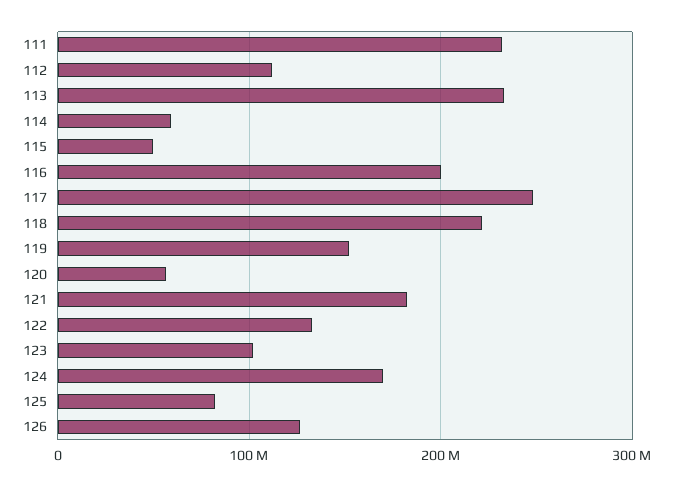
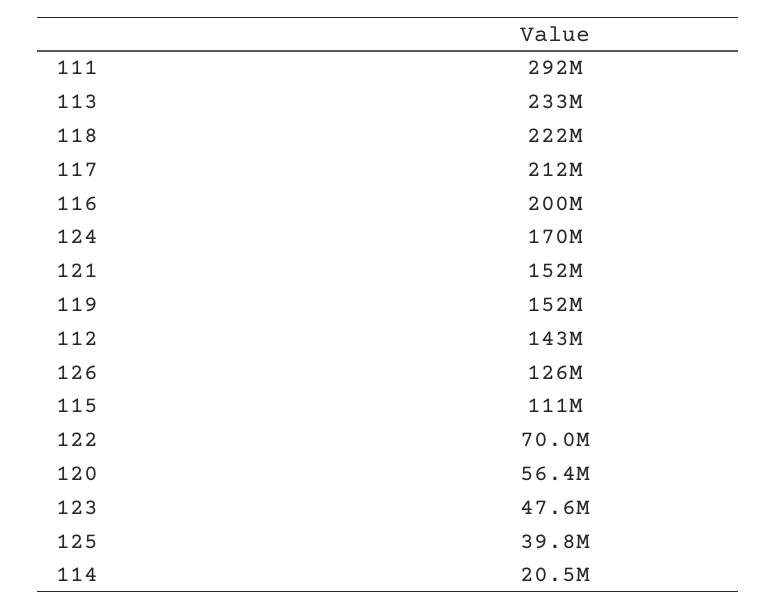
111: 230000000 -> 292000000
112: 110000000 -> 143000000
114: 60000000 -> 20500000
115: 50000000 -> 111000000
117: 250000000 -> 212000000
121: 180000000 -> 152000000
122: 130000000 -> 70000000
123: 100000000 -> 47600000
125: 80000000 -> 39800000

